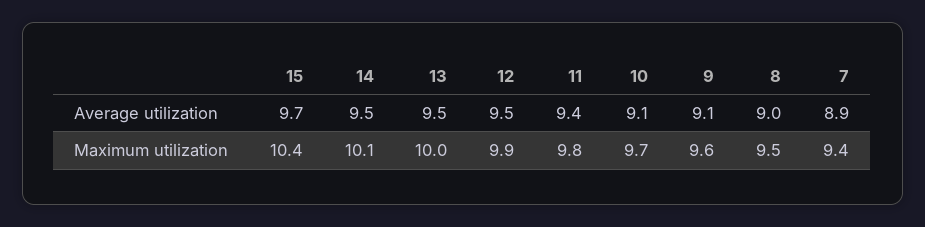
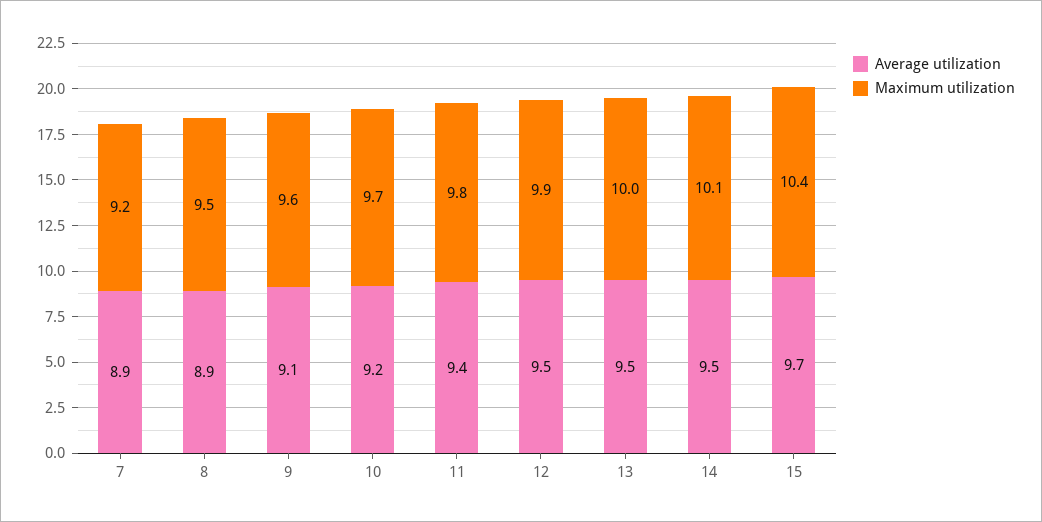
Average utilization, 10: 9.1 -> 9.2
Average utilization, 8: 9 -> 8.9
Maximum utilization, 7: 9.4 -> 9.2

